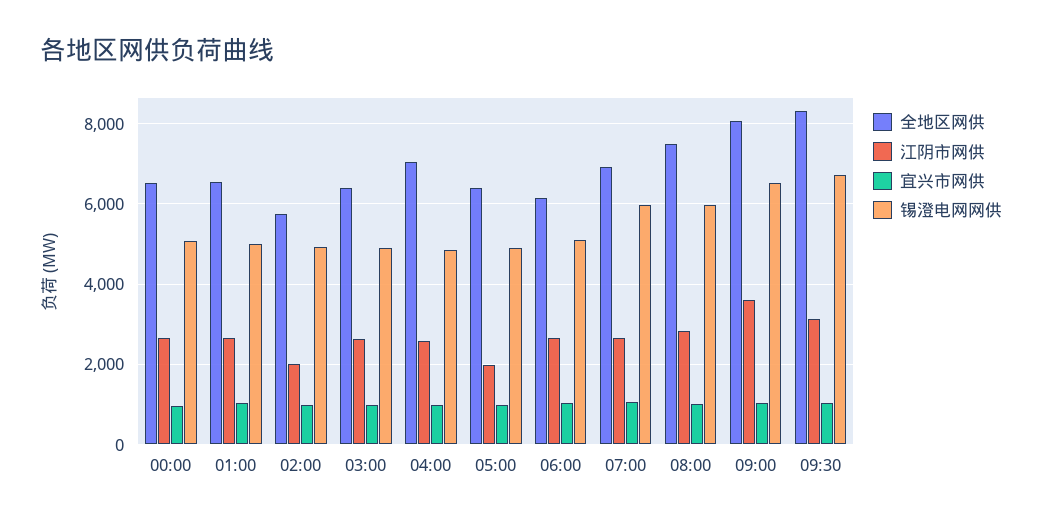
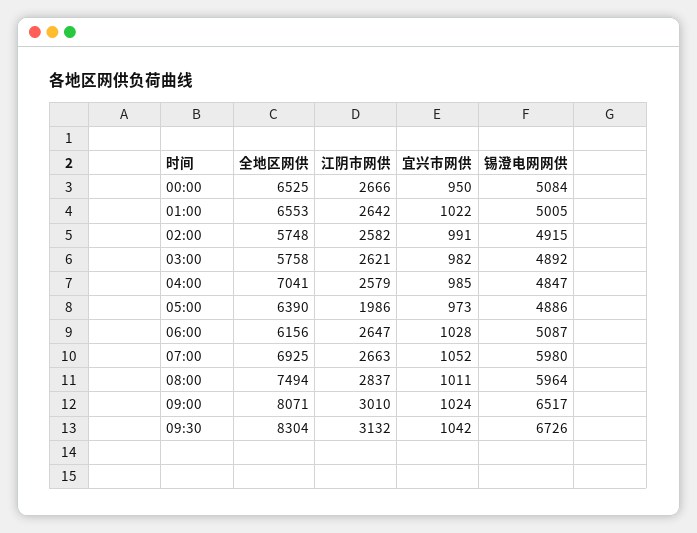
江阴市网供, 02:00: 2000 -> 2582
全地区网供, 03:00: 6400 -> 5758
江阴市网供, 09:00: 3600 -> 3010

